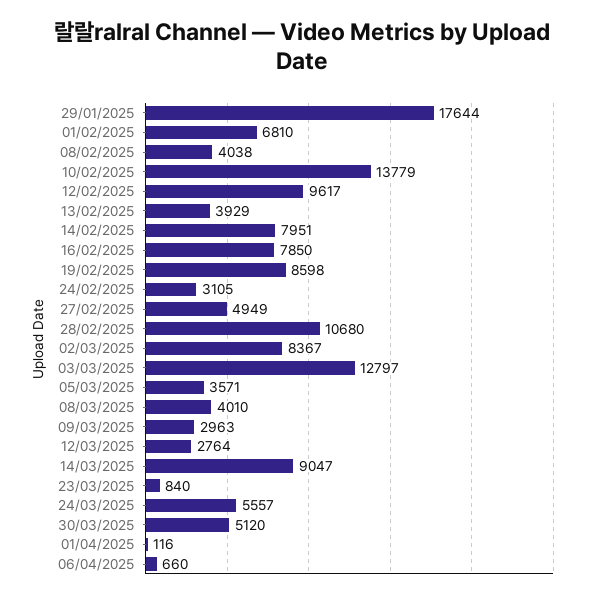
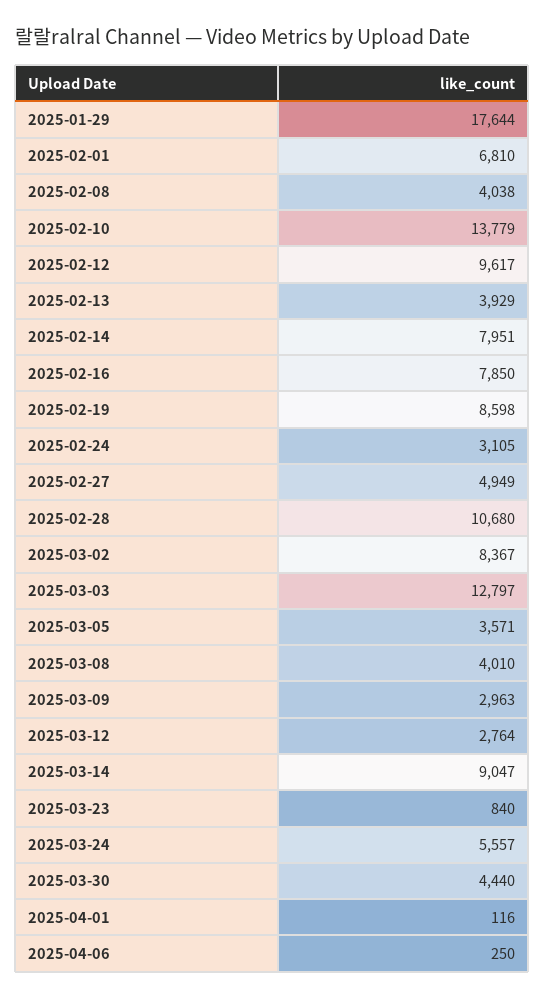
30/03/2025: 5120 -> 4440
06/04/2025: 660 -> 250

